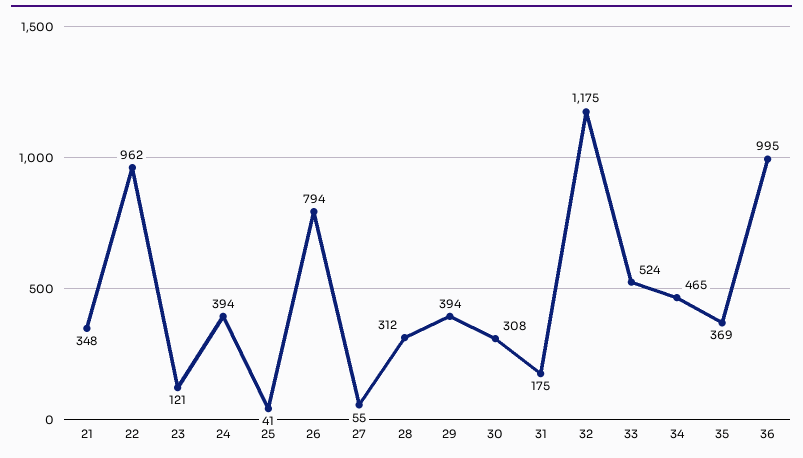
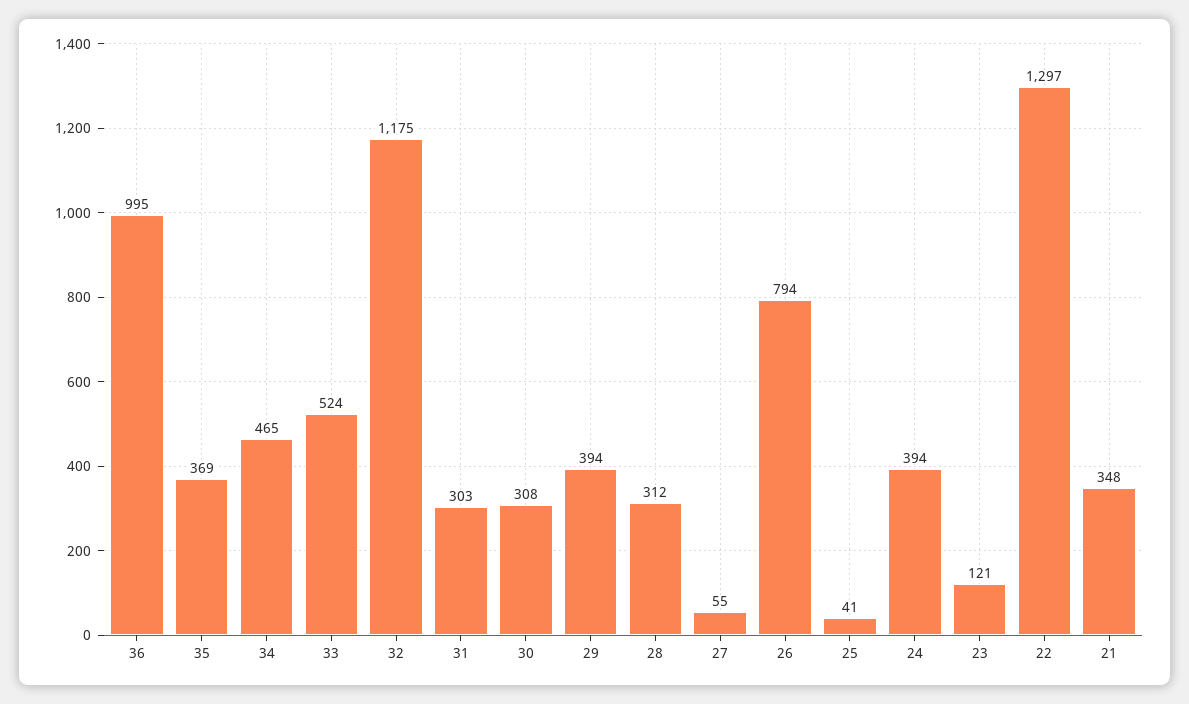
22: 962 -> 1297
31: 175 -> 303

